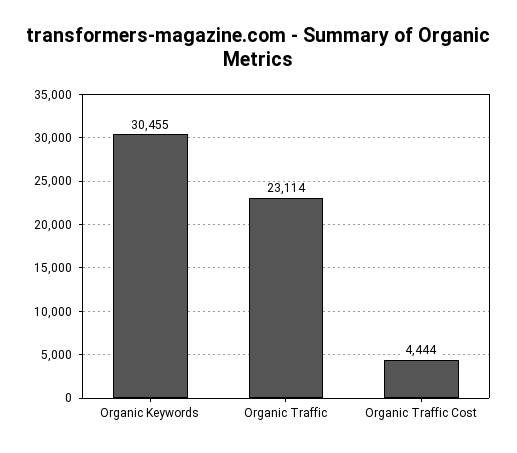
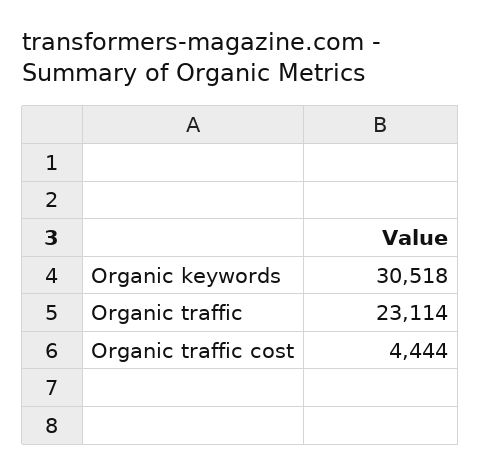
Organic Keywords: 30455 -> 30518

